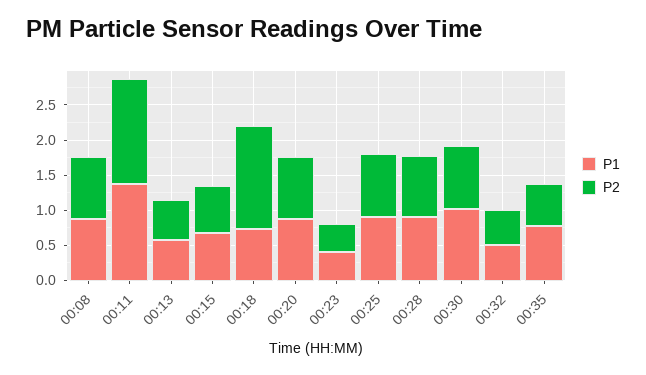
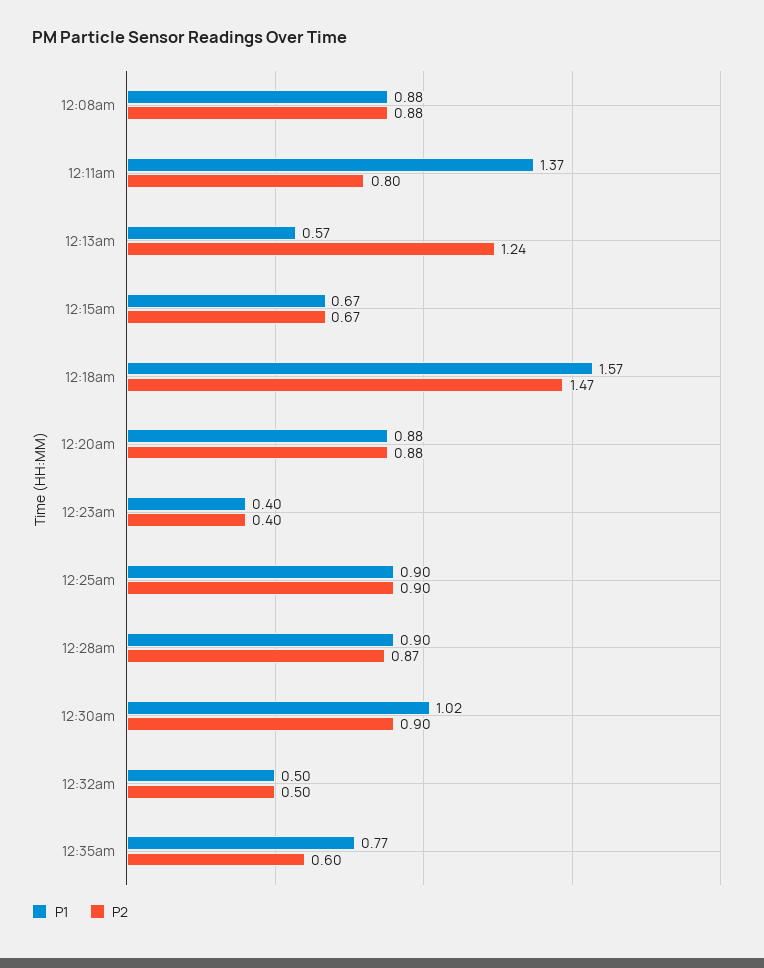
P2, 00:11: 1.5 -> 0.8
P2, 00:13: 0.5 -> 1.24
P1, 00:18: 0.75 -> 1.57

